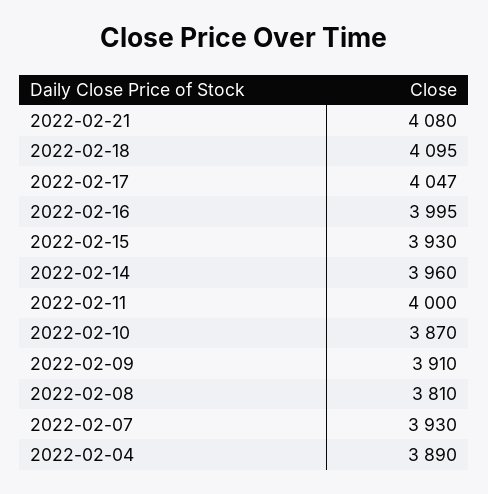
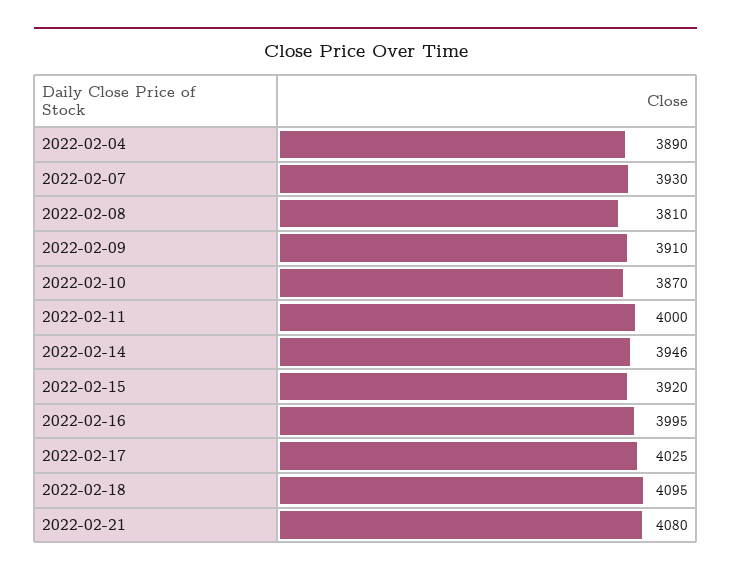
2022-02-17: 4047 -> 4025
2022-02-15: 3930 -> 3920
2022-02-14: 3960 -> 3946

